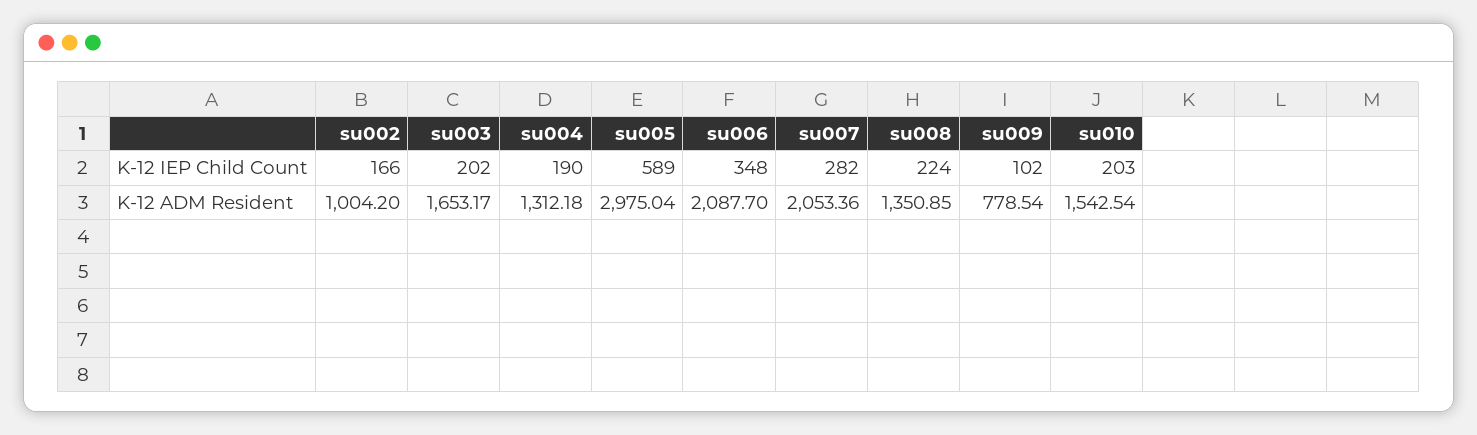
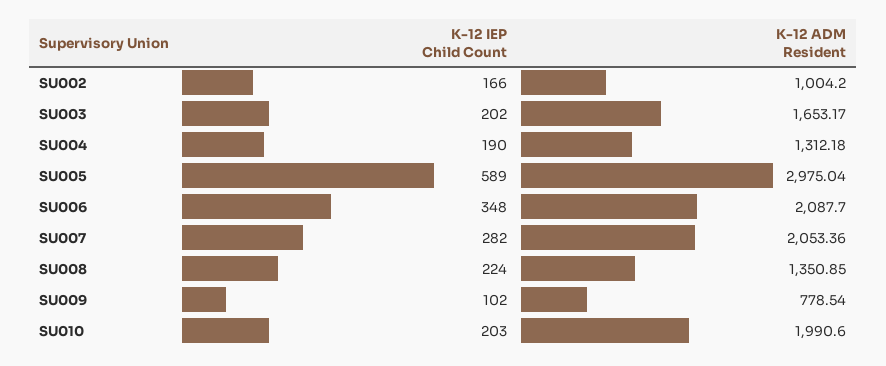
su010, K-12 ADM Resident: 1542.54 -> 1990.6

